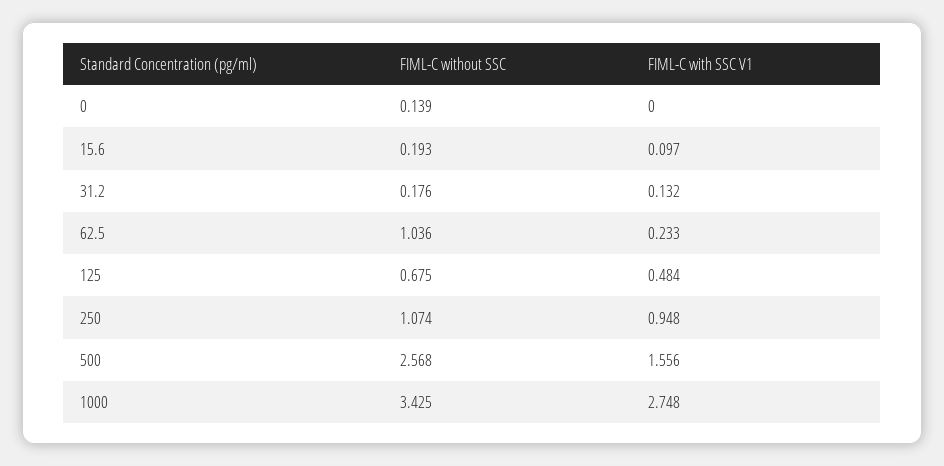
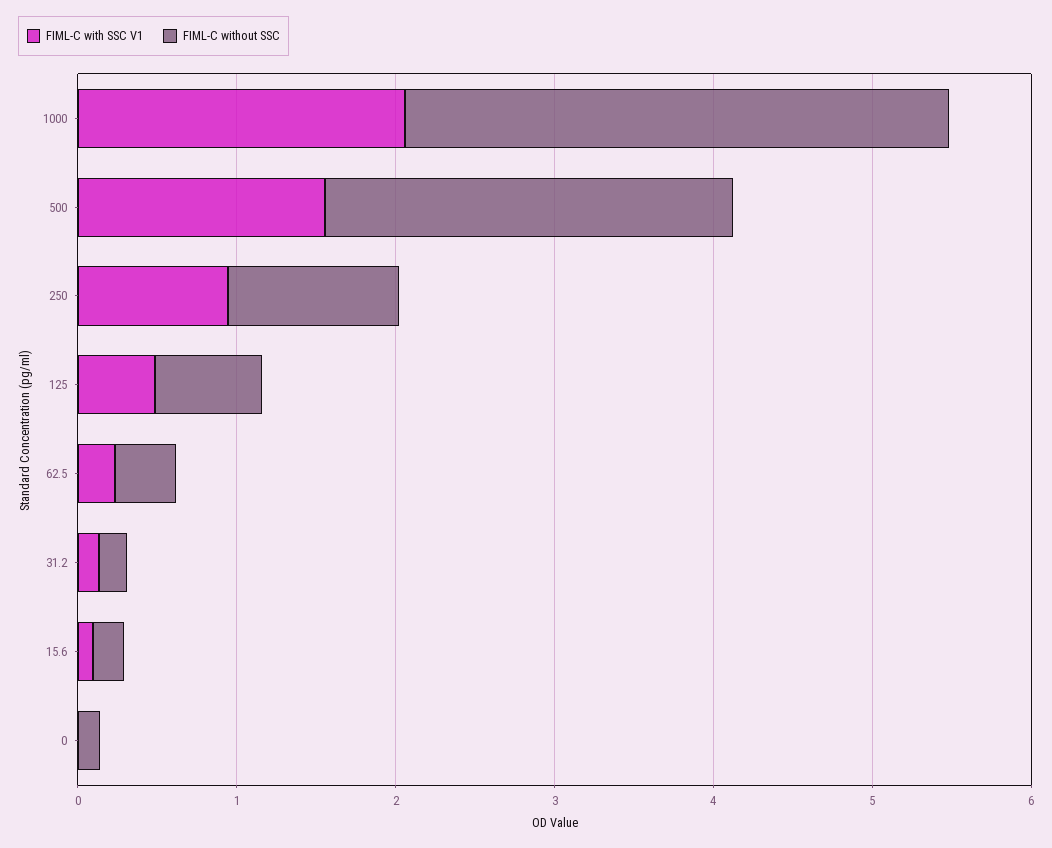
FIML-C without SSC, 62.5: 1.036 -> 0.4
FIML-C with SSC V1, 1000: 2.748 -> 2

